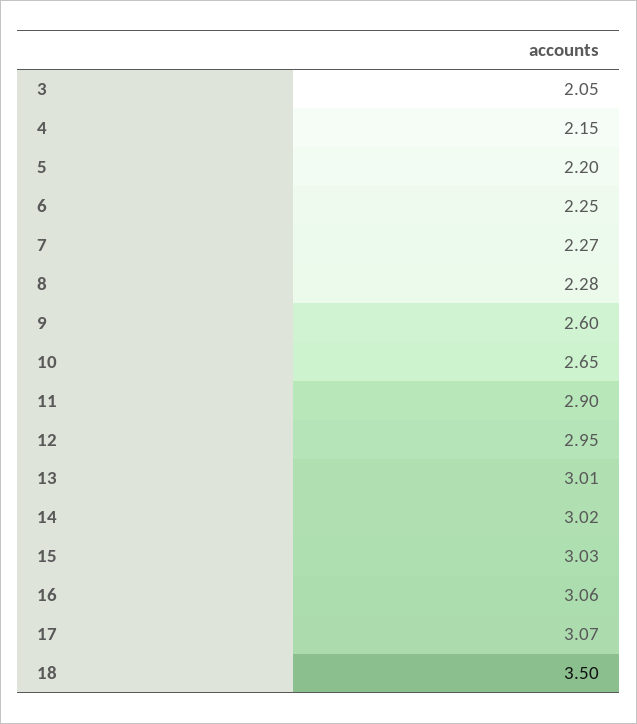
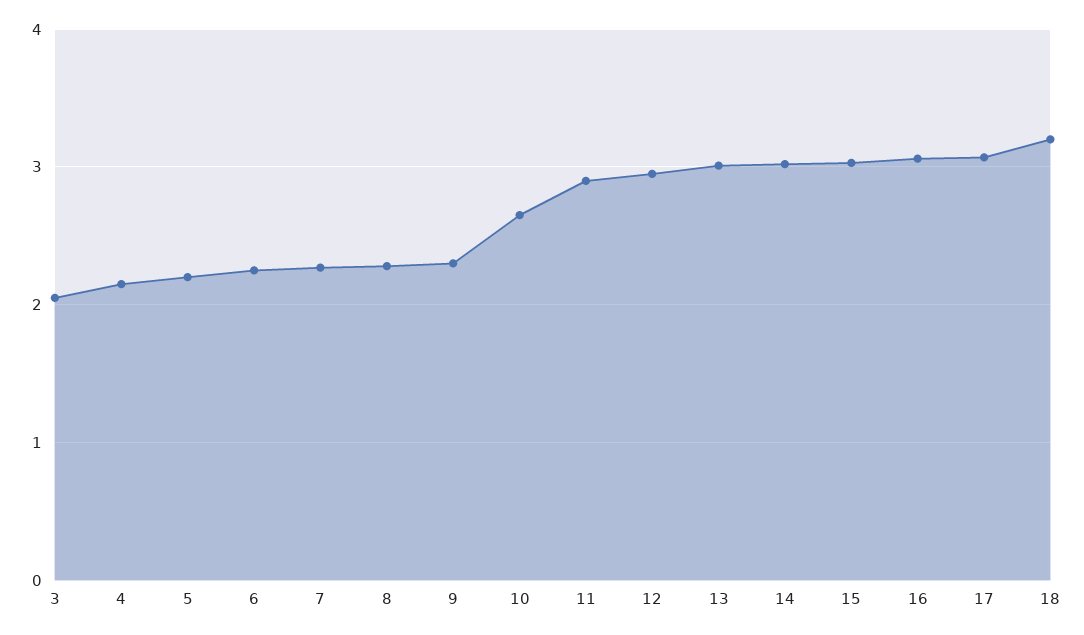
9: 2.6 -> 2.3
18: 3.5 -> 3.2

